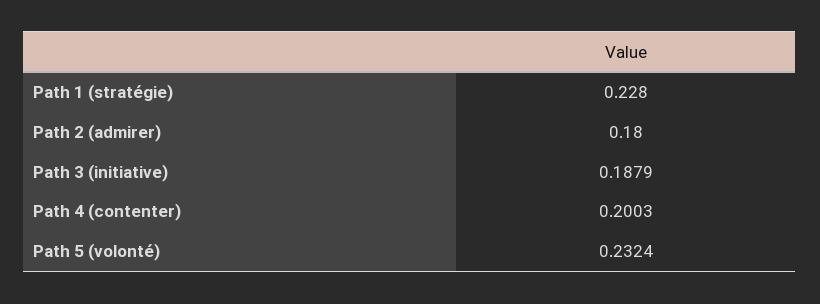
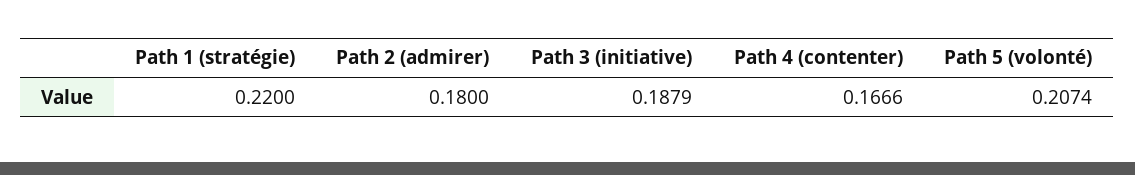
Path 1 (stratégie): 0.228 -> 0.22
Path 4 (contenter): 0.2003 -> 0.1666
Path 5 (volonté): 0.2324 -> 0.2074

